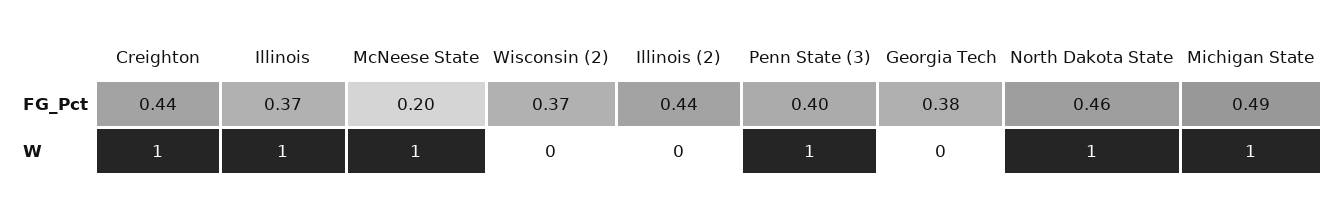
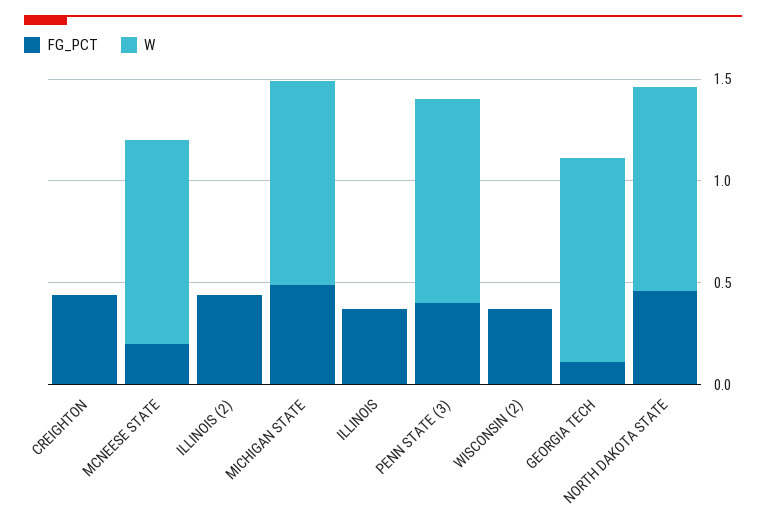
FG_Pct, Georgia Tech: 0.38 -> 0.1
W, Creighton: 1 -> 0
W, Illinois: 1 -> 0
W, Georgia Tech: 0 -> 1

